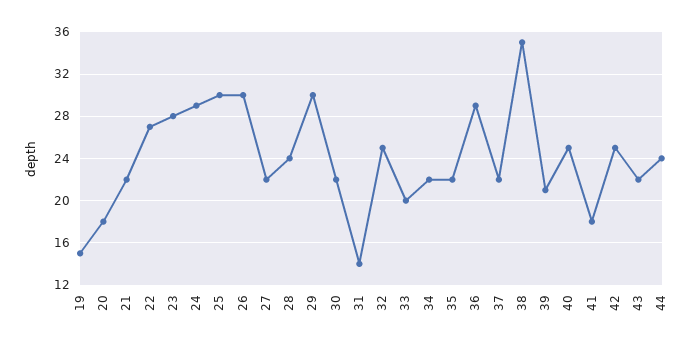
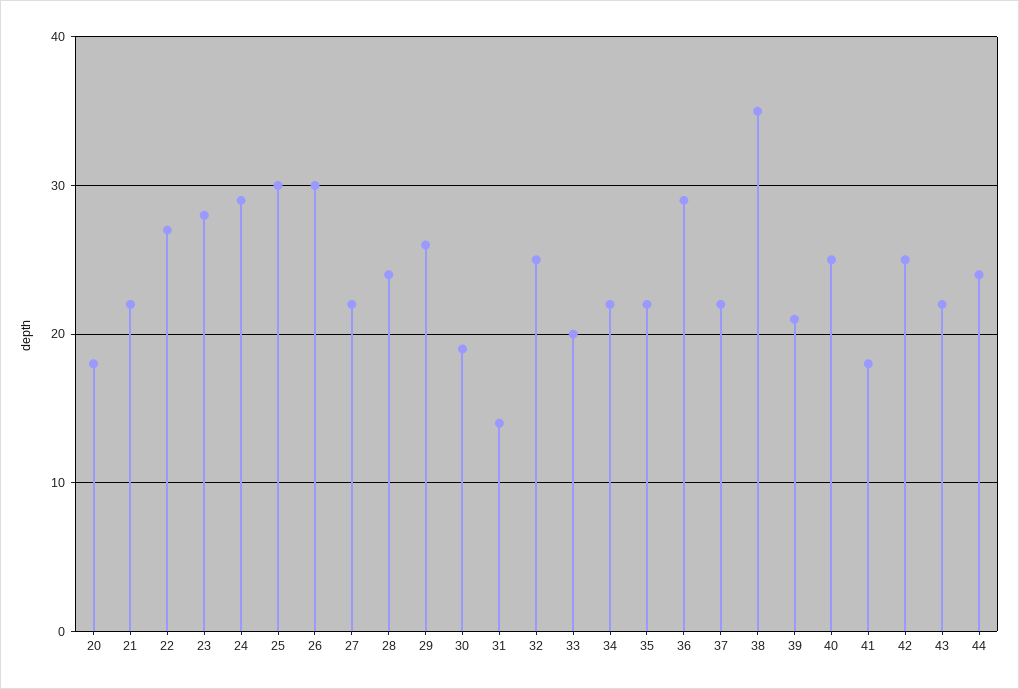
19: 15 -> none
29: 30 -> 26
30: 22 -> 19

